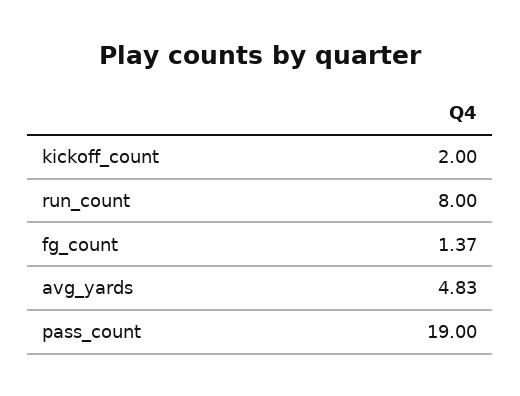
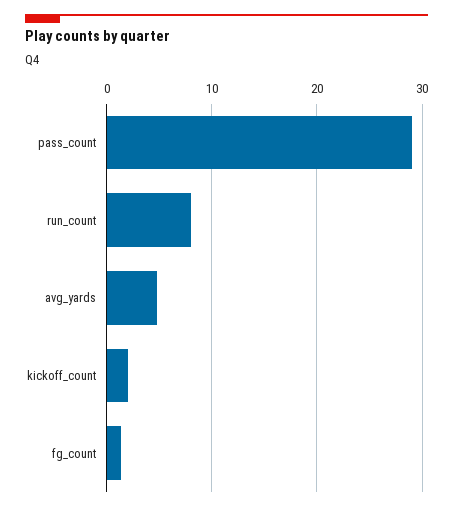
pass_count: 19 -> 29

